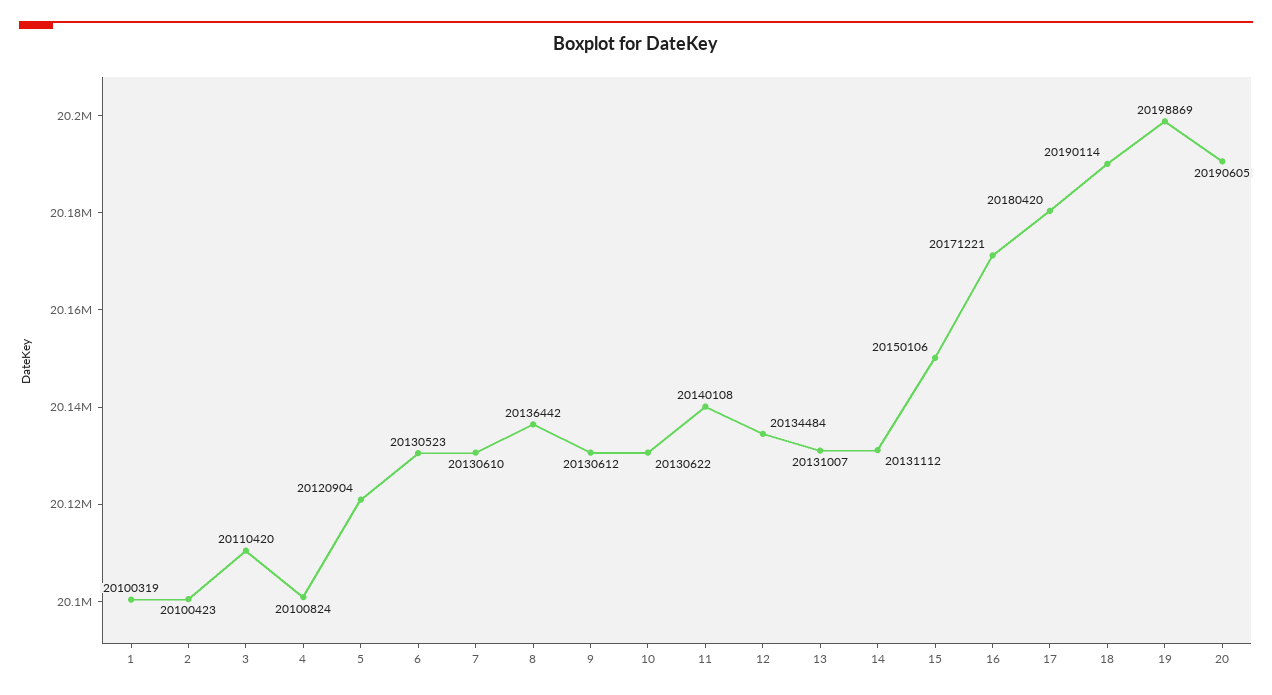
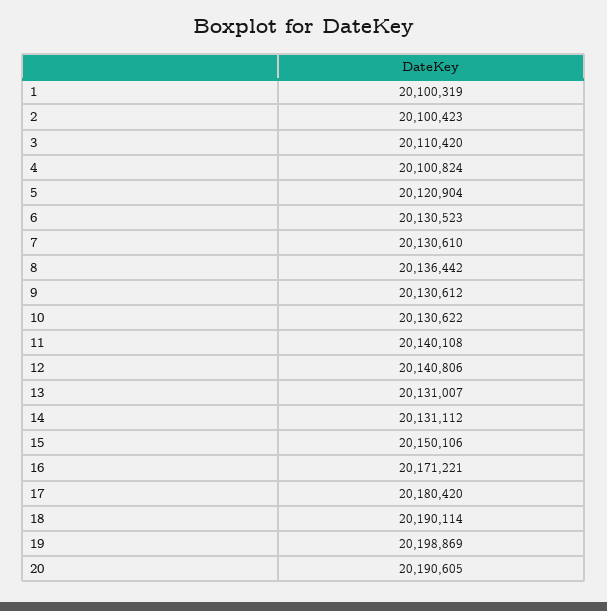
12: 20134484 -> 20140806

